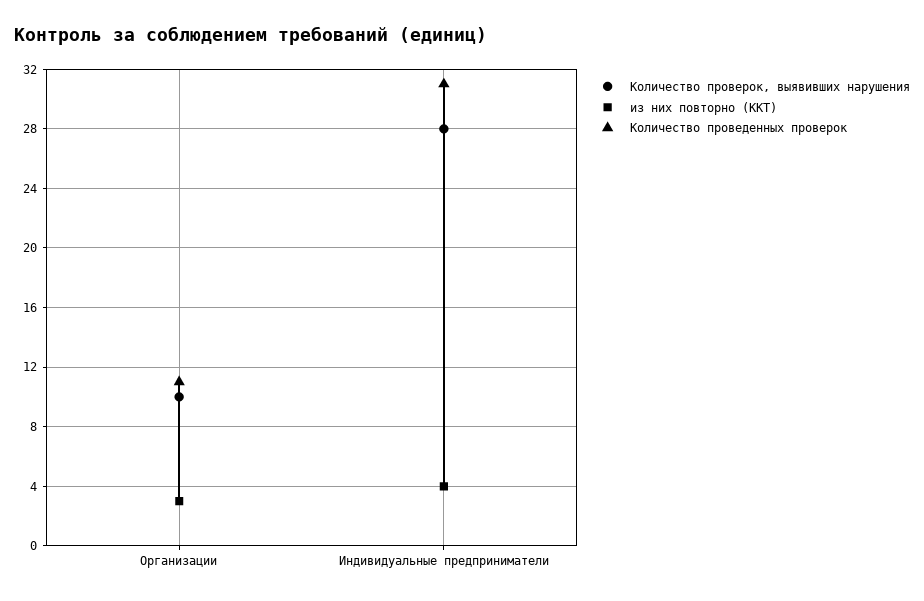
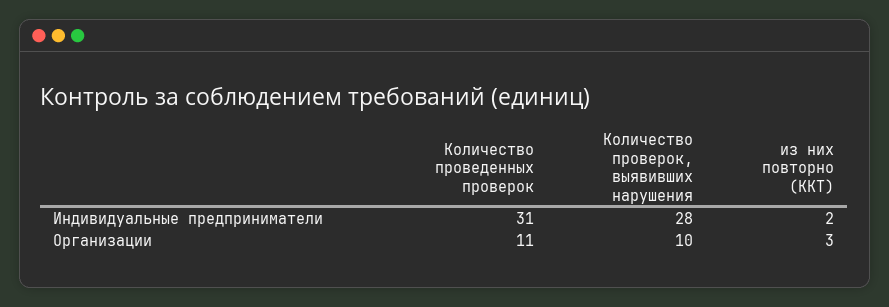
из них повторно (ККТ), Индивидуальные предприниматели: 4 -> 2

